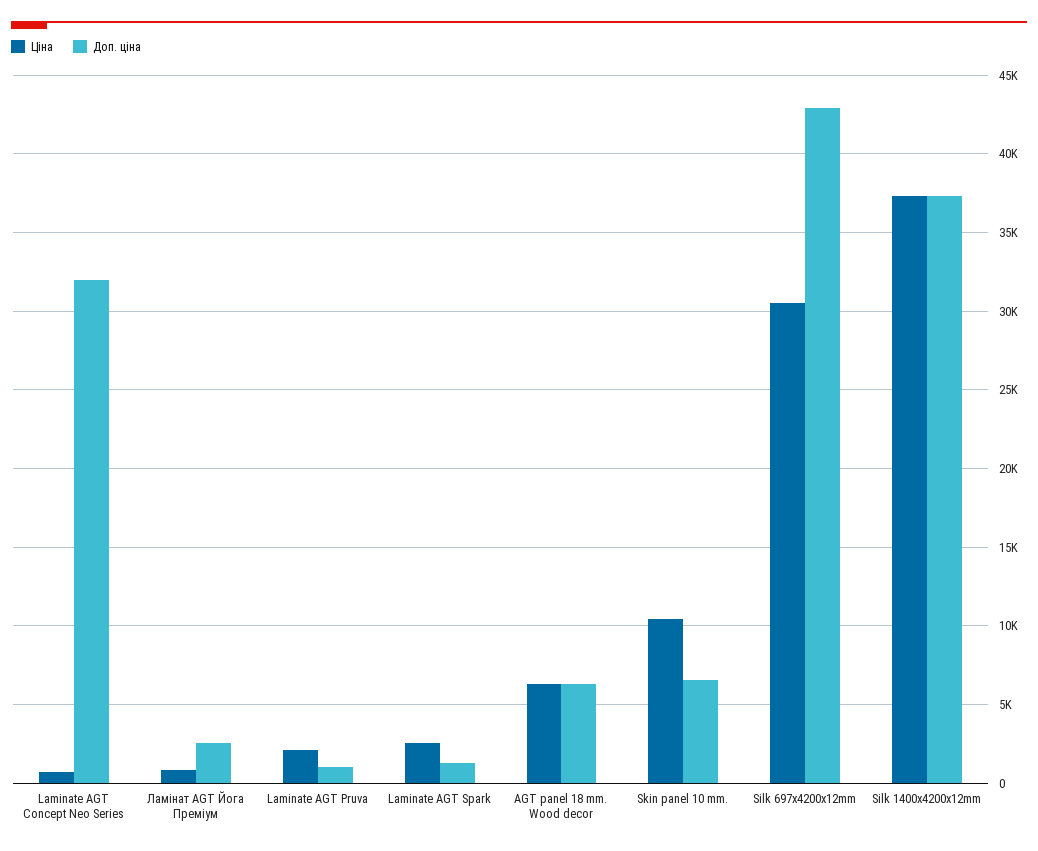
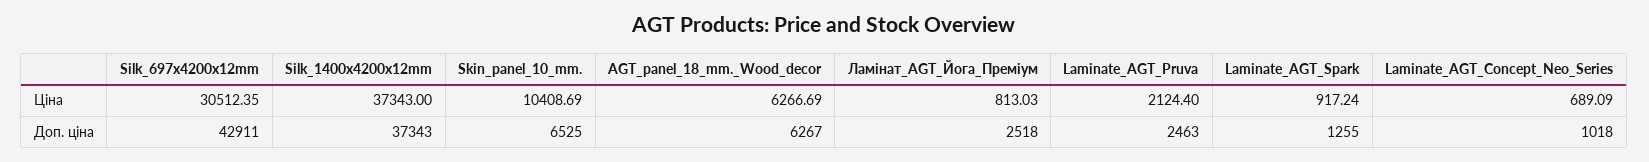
Доп. ціна, Laminate AGT Concept Neo Series: 32000 -> 1018
Доп. ціна, Laminate AGT Pruva: 1000 -> 2463
Ціна, Laminate AGT Spark: 2500 -> 917.24

